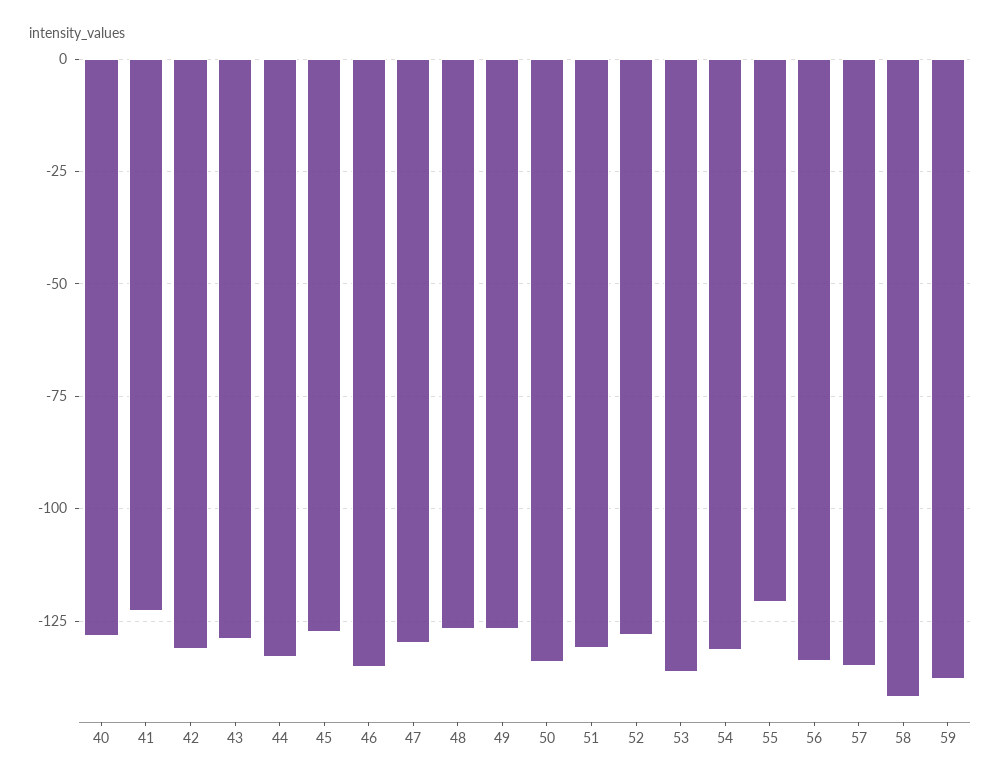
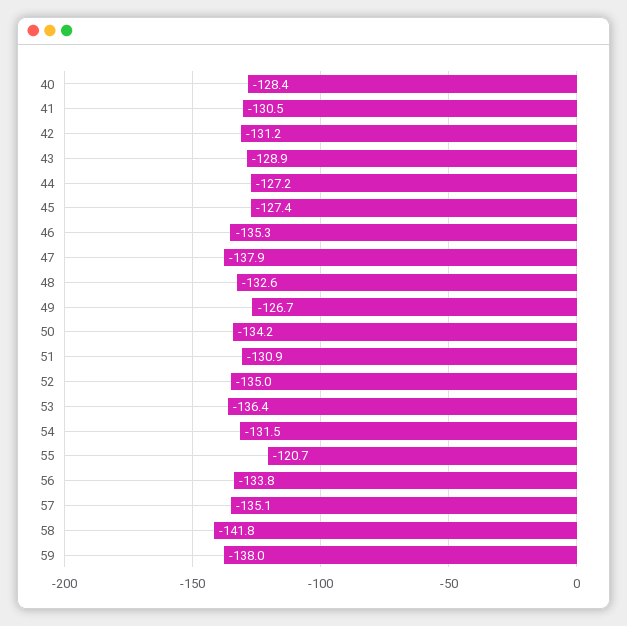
41: -122.5 -> -130.5
44: -132.5 -> -127.2
47: -130 -> -137.9
48: -127.5 -> -132.6
52: -127.5 -> -135

